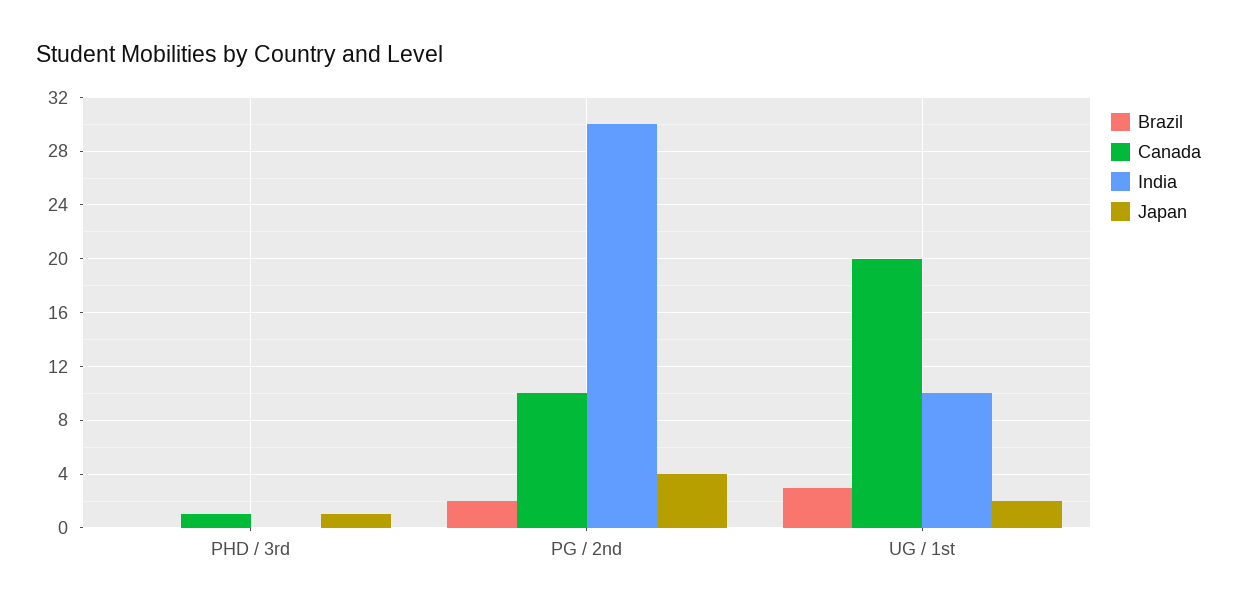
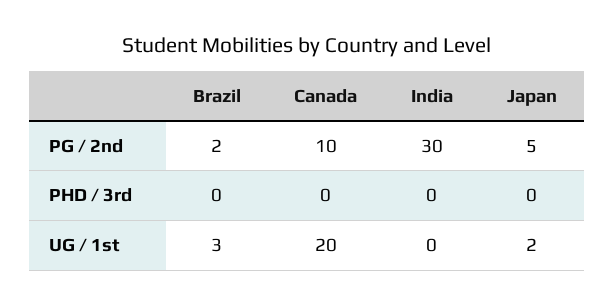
Canada, PHD / 3rd: 1 -> 0
Japan, PHD / 3rd: 1 -> 0
Japan, PG / 2nd: 4 -> 5
India, UG / 1st: 10 -> 0

